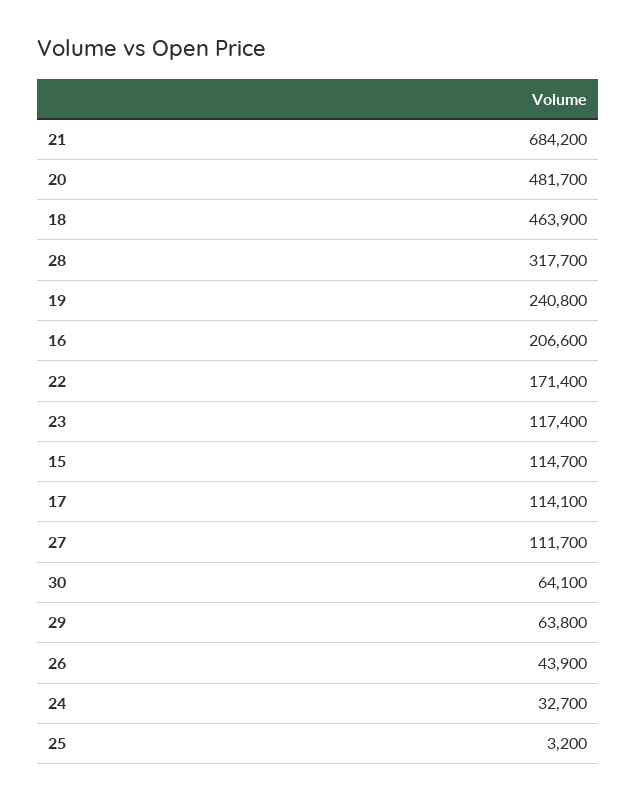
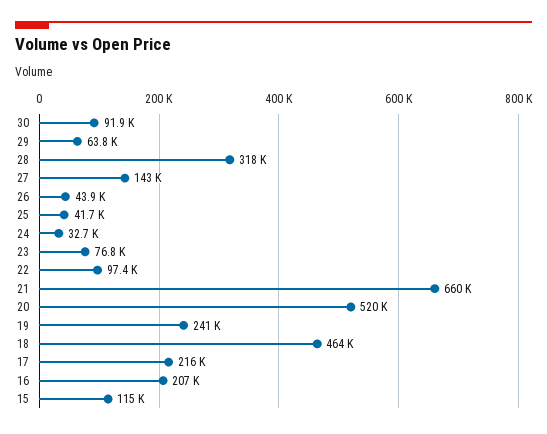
21: 684200 -> 660000
20: 481700 -> 520000
22: 171400 -> 97400
23: 117400 -> 76800
17: 114100 -> 216000
27: 111700 -> 143000
30: 64100 -> 91900
25: 3200 -> 41700

